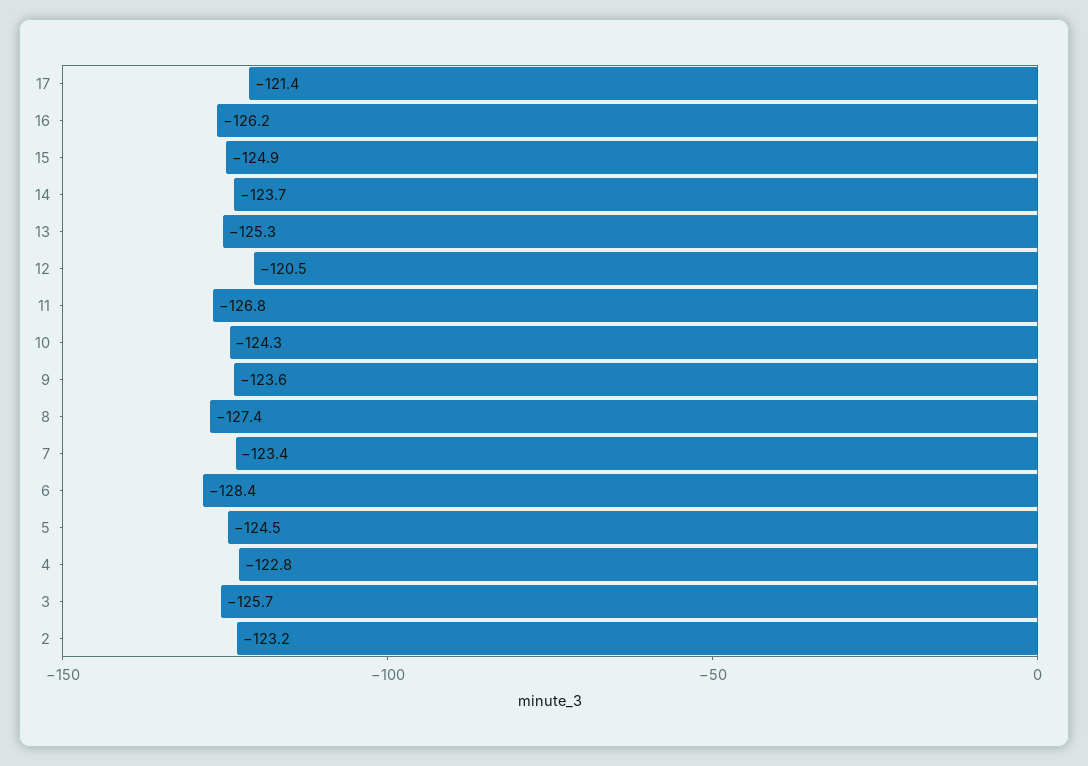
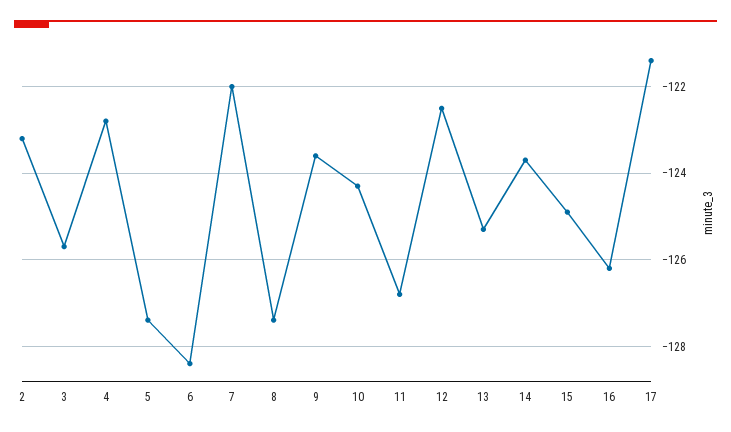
12: -120.5 -> -122.5
7: -123.4 -> -122
5: -124.5 -> -127.5

